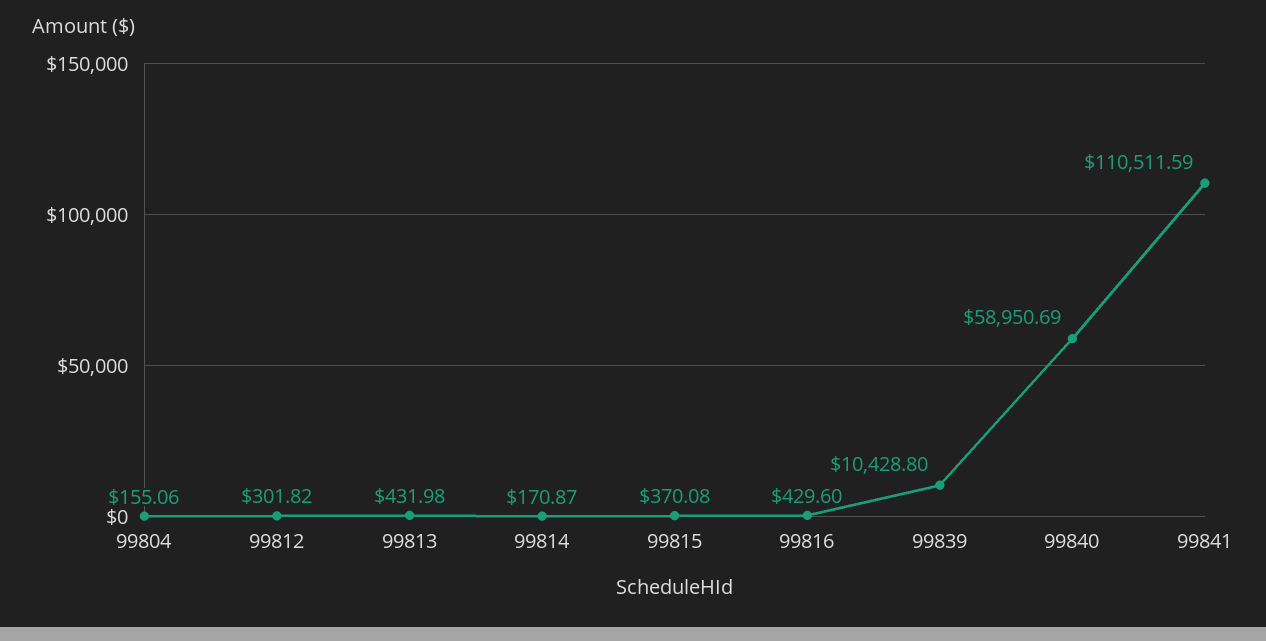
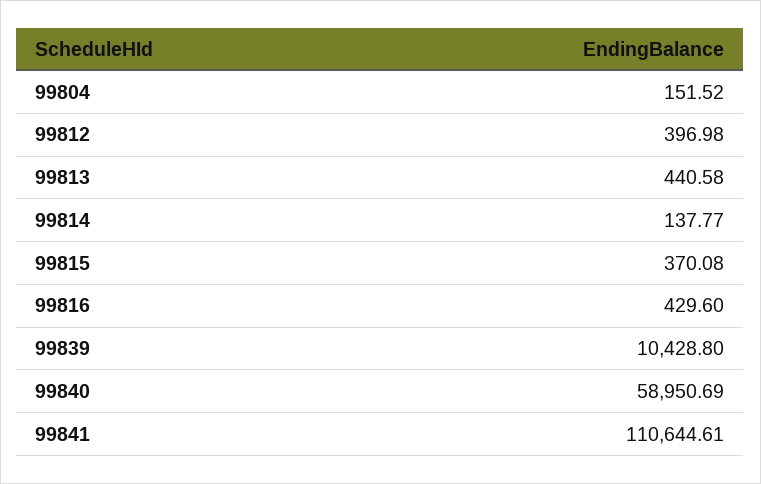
99804: 155.06 -> 151.52
99812: 301.82 -> 396.98
99813: 431.98 -> 440.58
99814: 170.87 -> 137.77
99841: 110511.59 -> 110644.61

